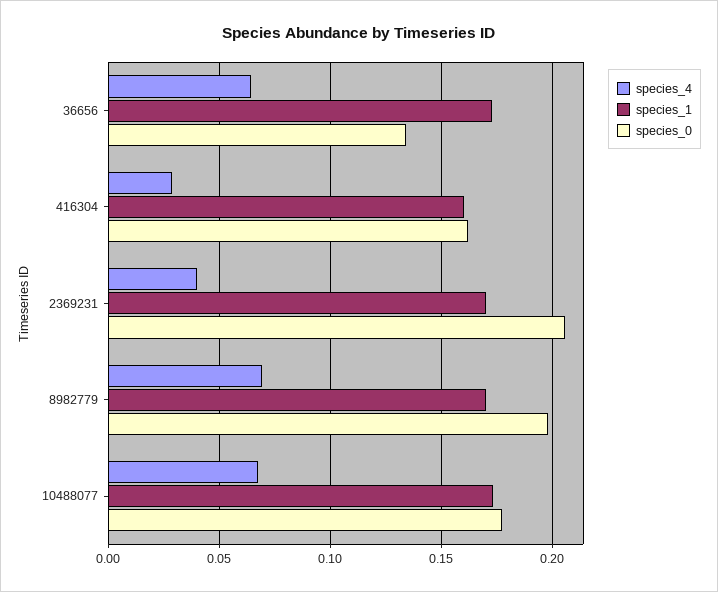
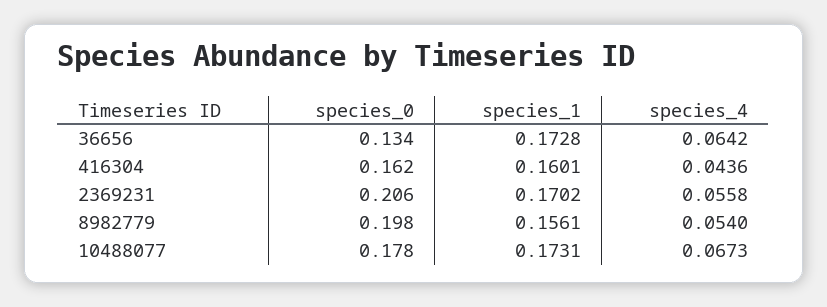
species_4, 416304: 0.03 -> 0.0436
species_4, 2369231: 0.04 -> 0.0558
species_4, 8982779: 0.07 -> 0.054
species_1, 8982779: 0.17 -> 0.1561

